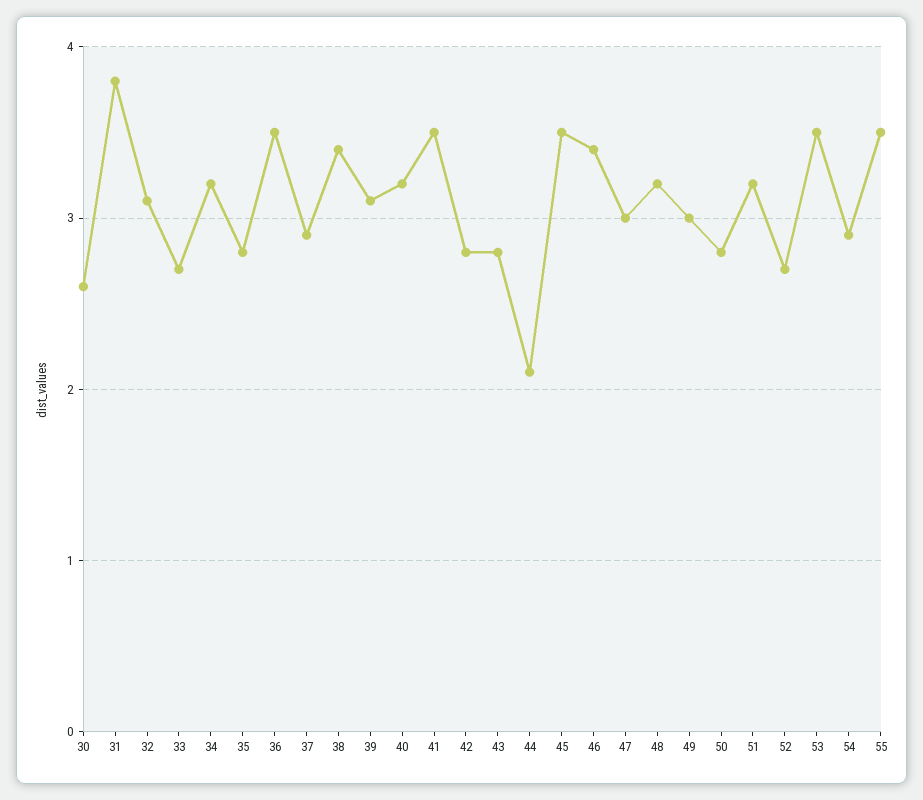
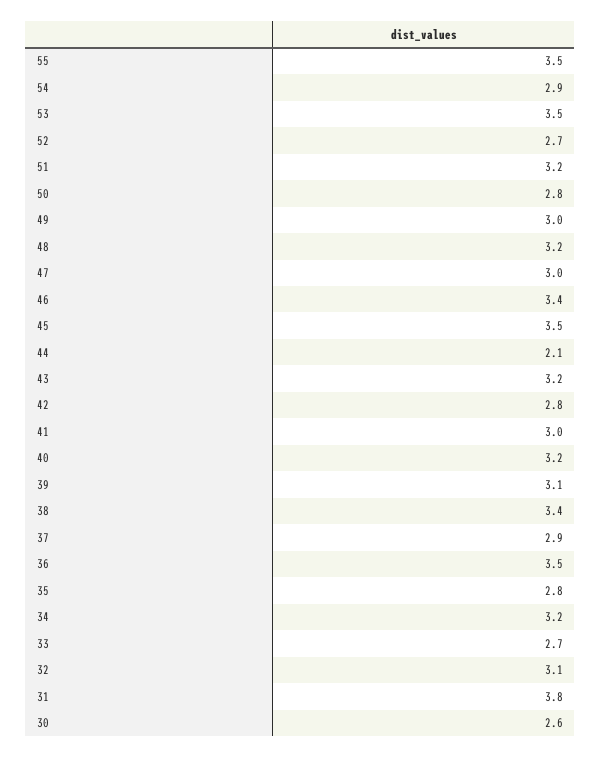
41: 3.5 -> 3
43: 2.8 -> 3.2

